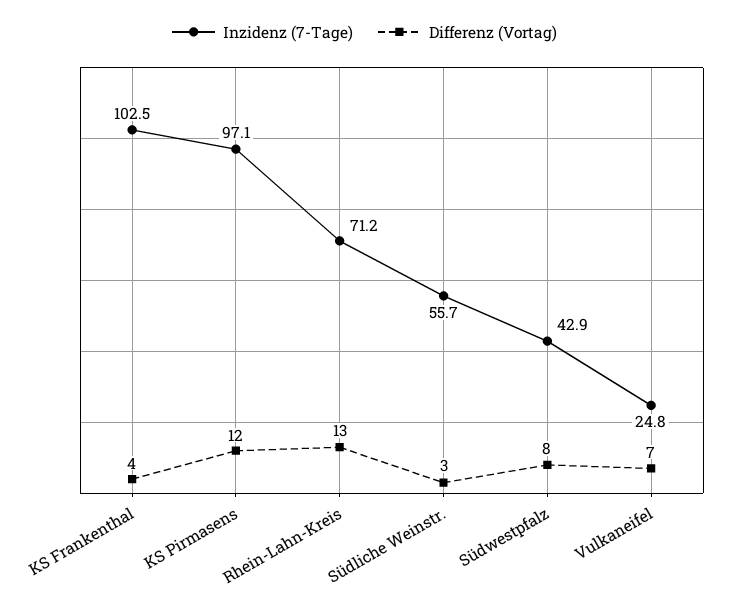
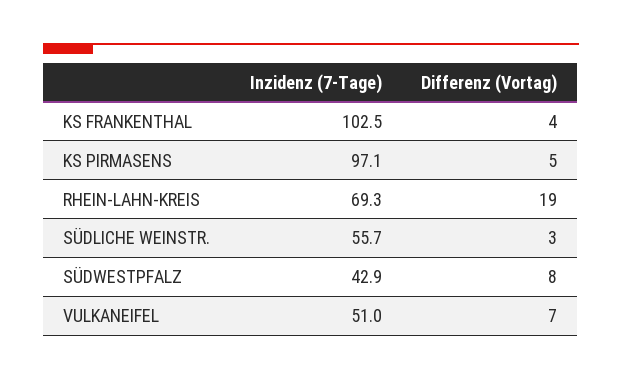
Differenz (Vortag), KS Pirmasens: 12 -> 5
Inzidenz (7-Tage), Rhein-Lahn-Kreis: 71.2 -> 69.3
Differenz (Vortag), Rhein-Lahn-Kreis: 13 -> 19
Inzidenz (7-Tage), Vulkaneifel: 24.8 -> 51

